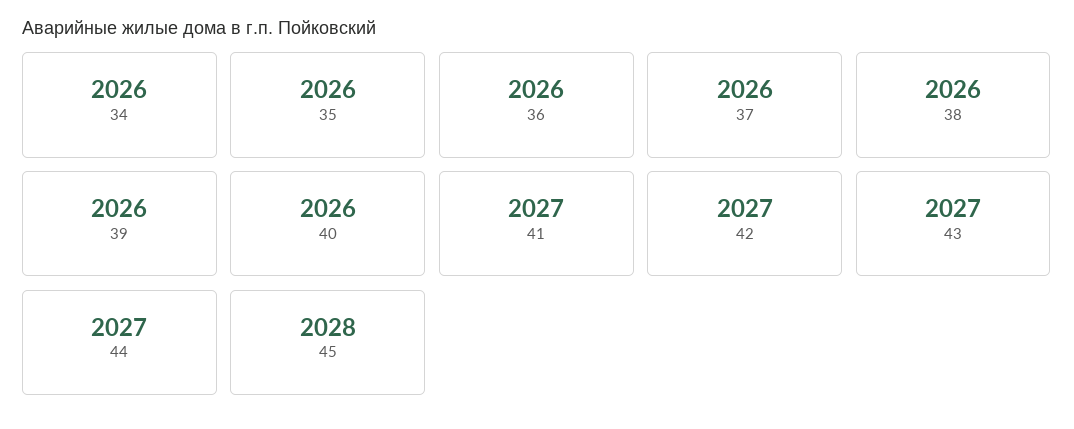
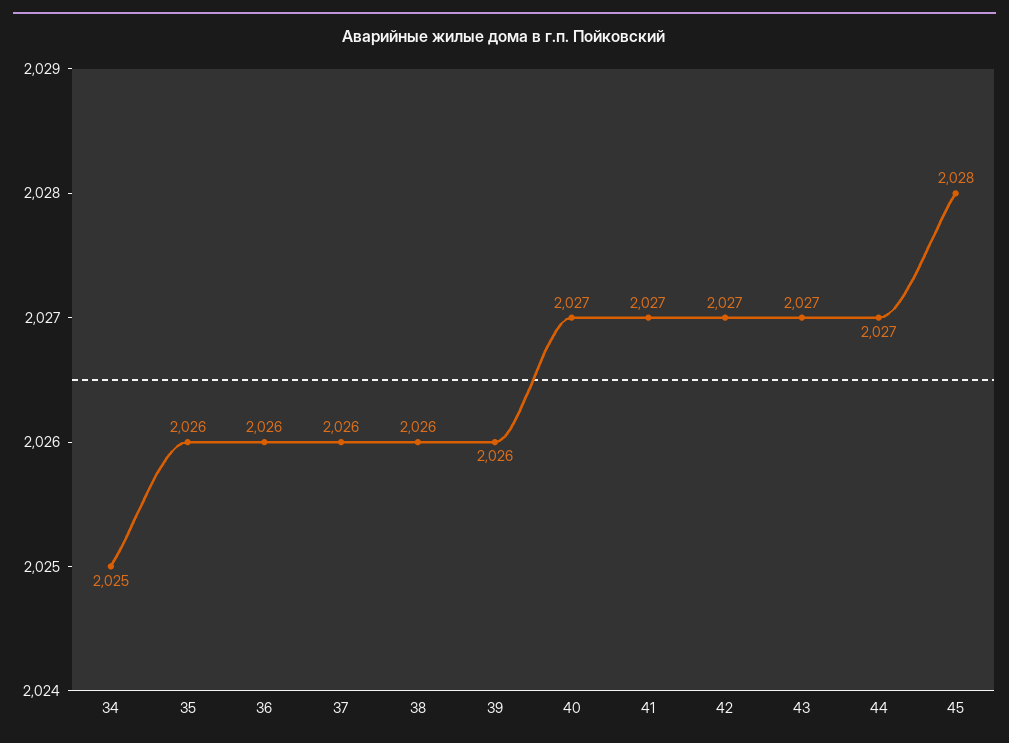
34: 2026 -> 2025
40: 2026 -> 2027

